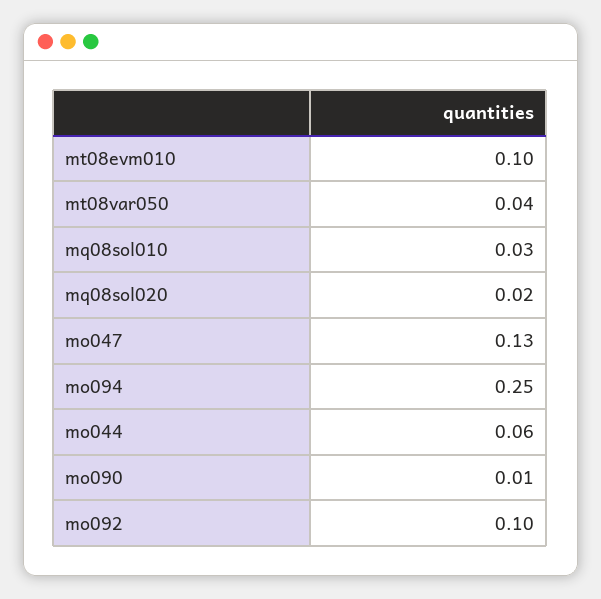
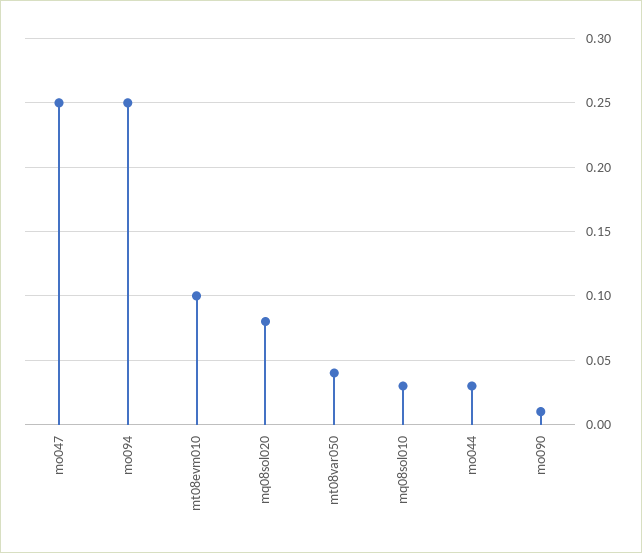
mq08sol020: 0.02 -> 0.08
mo047: 0.13 -> 0.25
mo044: 0.06 -> 0.03
mo092: 0.1 -> none

